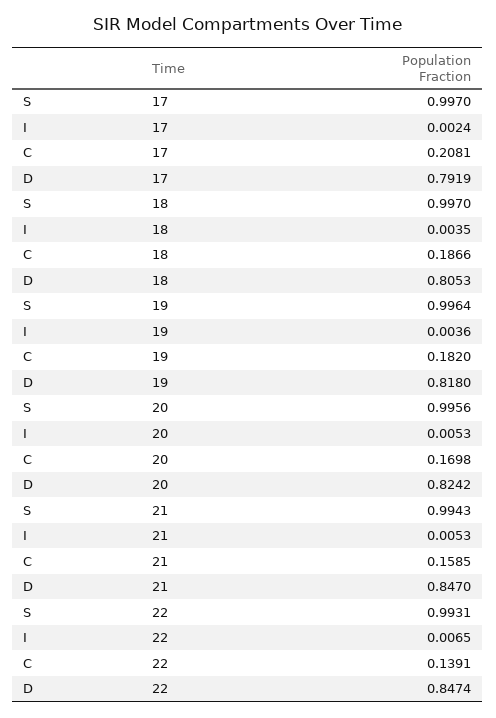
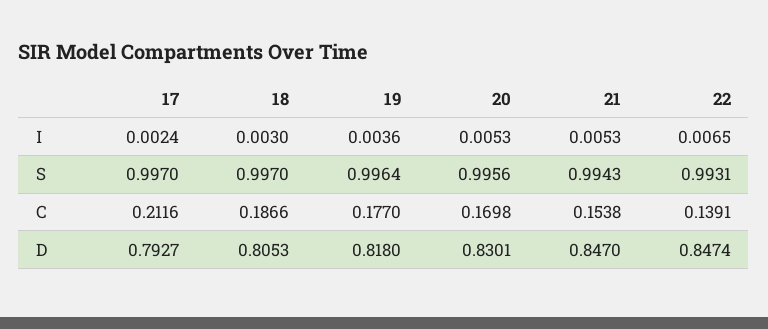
C, 17: 0.2081 -> 0.2116
D, 17: 0.7919 -> 0.7927
I, 18: 0.0035 -> 0.003
C, 19: 0.182 -> 0.177
D, 20: 0.8242 -> 0.8301
C, 21: 0.1585 -> 0.1538

